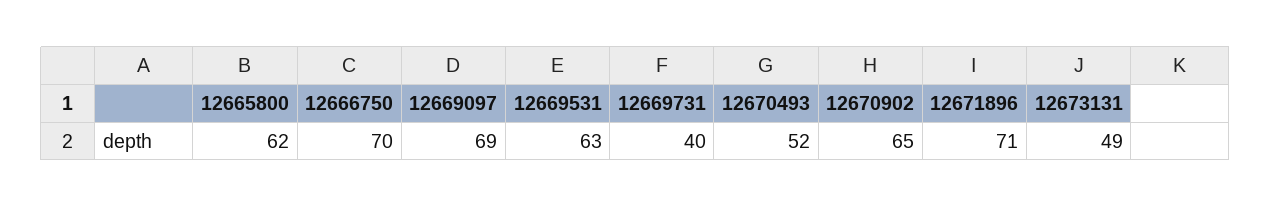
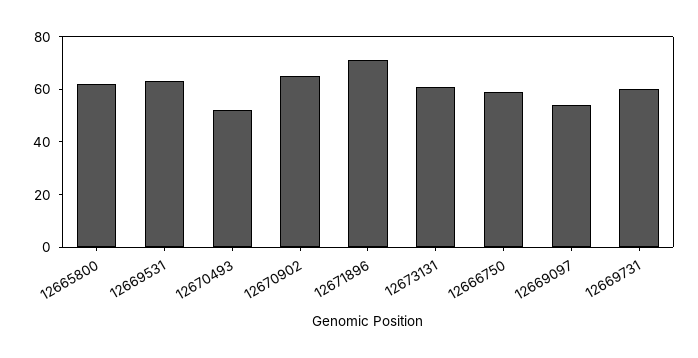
12666750: 70 -> 60
12669097: 69 -> 55
12669731: 40 -> 60
12673131: 49 -> 60

